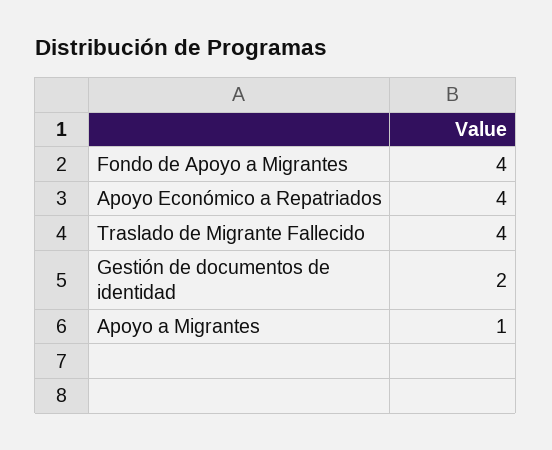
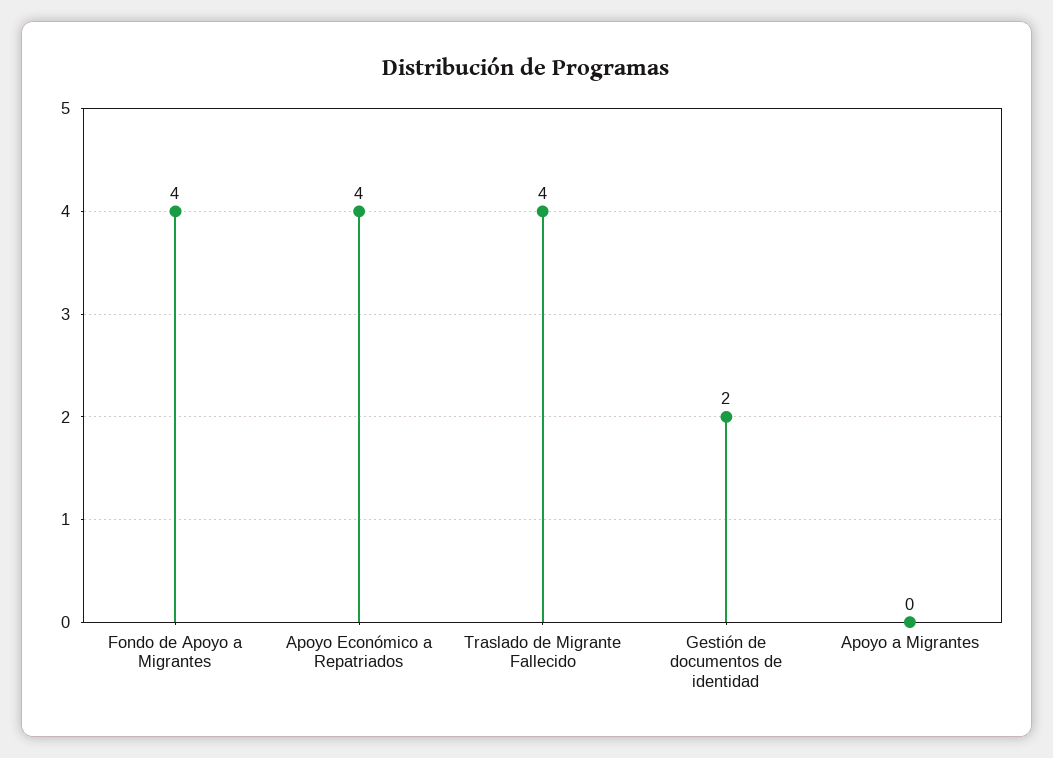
Apoyo a Migrantes: 1 -> 0

